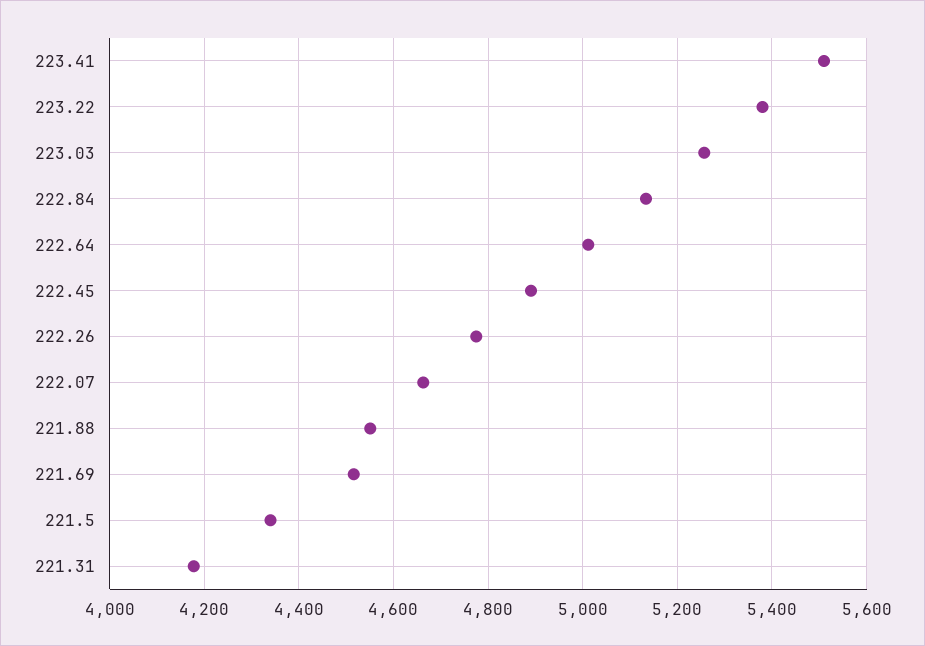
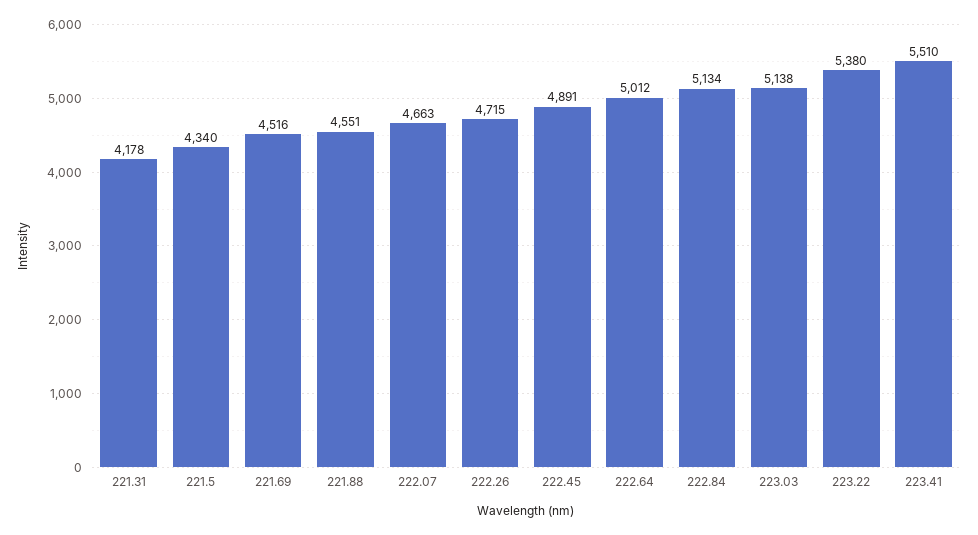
223.03: 5260 -> 5138
222.26: 4780 -> 4715

